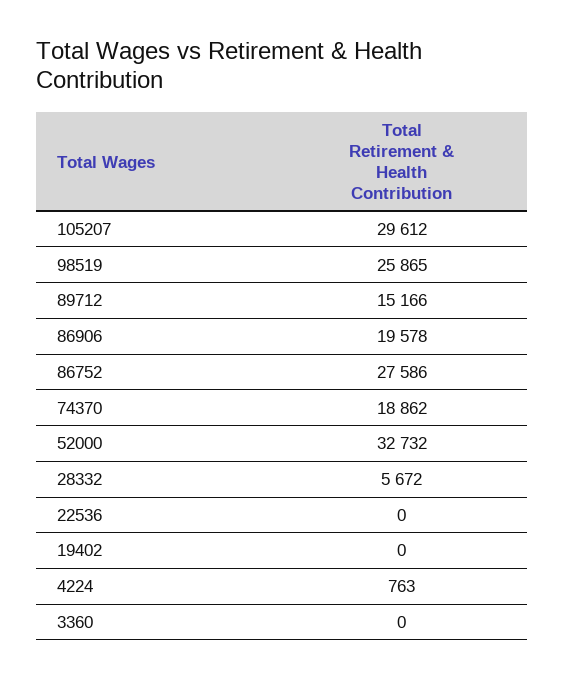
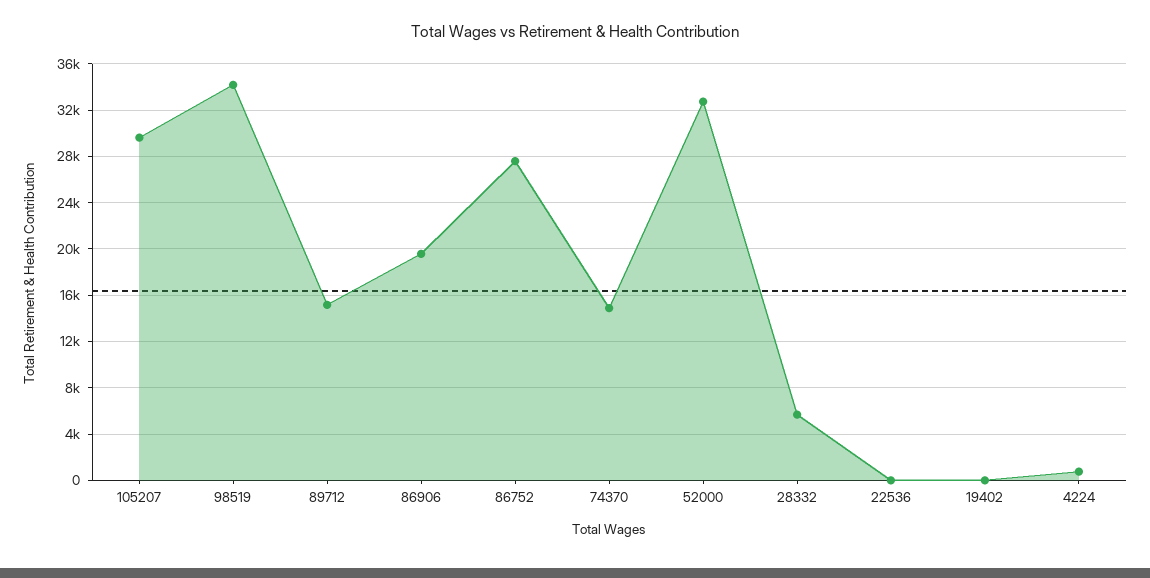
98519: 25865 -> 34000
74370: 18862 -> 15000
3360: 0 -> none

